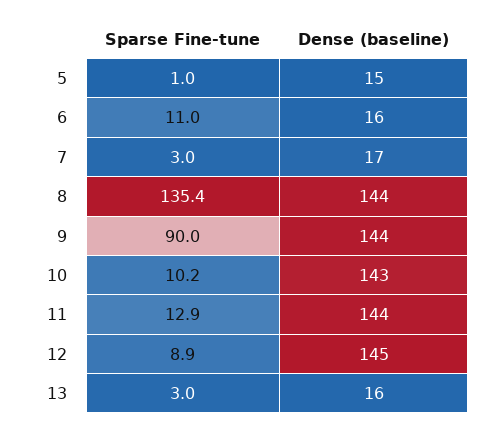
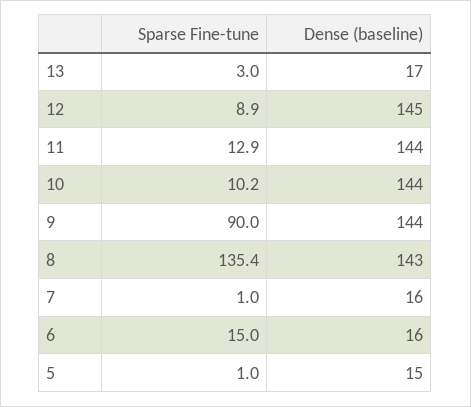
Sparse Fine-tune, 6: 11 -> 15
Sparse Fine-tune, 7: 3 -> 1
Dense (baseline), 7: 17 -> 16
Dense (baseline), 8: 144 -> 143
Dense (baseline), 10: 143 -> 144
Dense (baseline), 13: 16 -> 17

